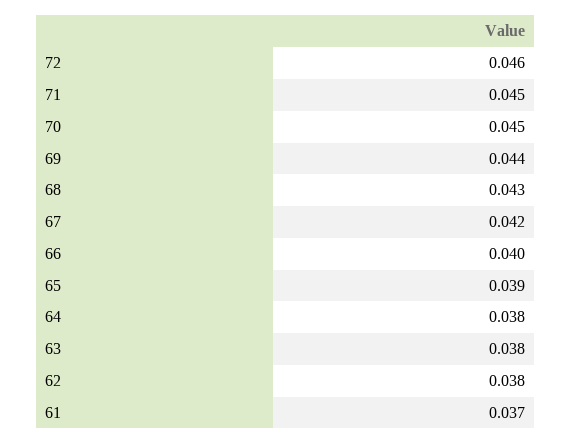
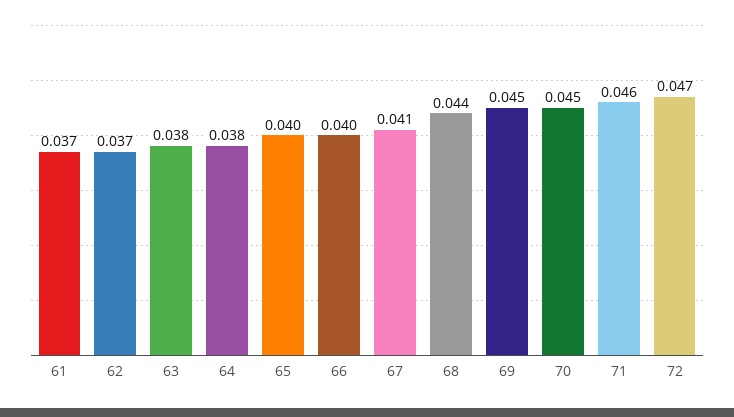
72: 0.046 -> 0.047
71: 0.045 -> 0.046
69: 0.044 -> 0.045
68: 0.043 -> 0.044
67: 0.042 -> 0.041
65: 0.039 -> 0.04
62: 0.038 -> 0.037

